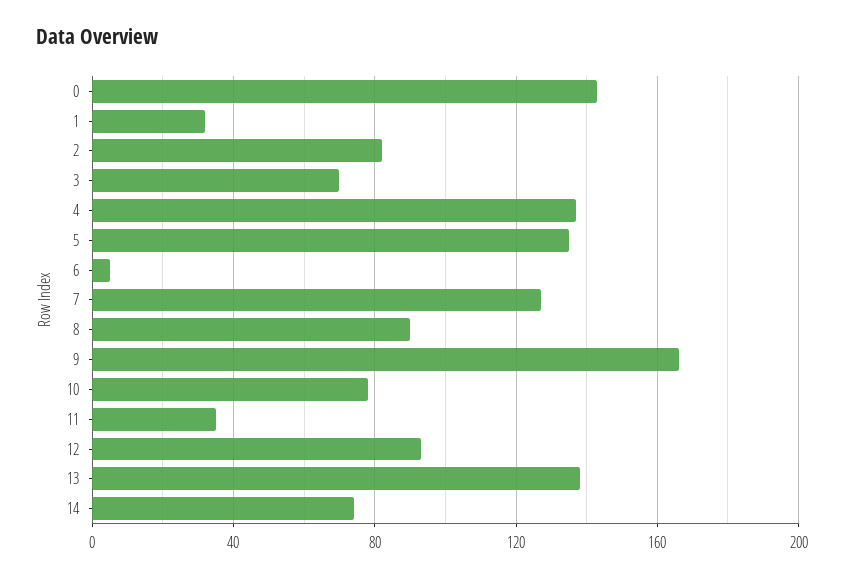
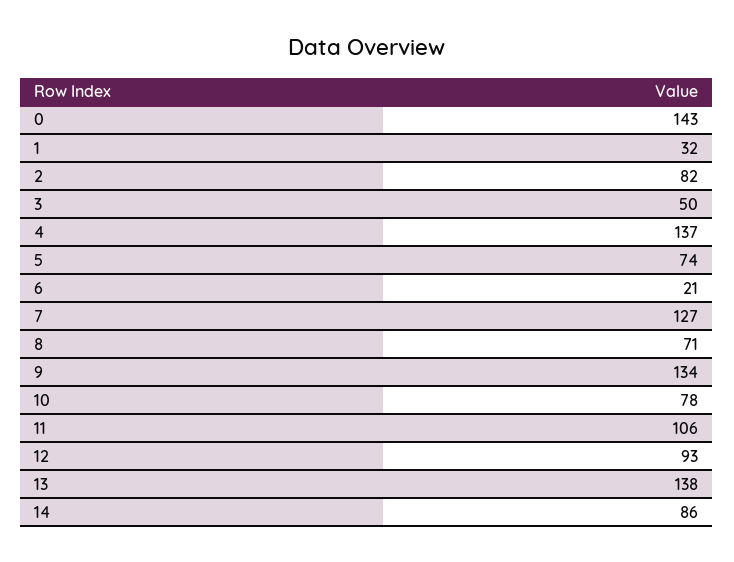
3: 70 -> 50
5: 135 -> 74
6: 5 -> 21
8: 90 -> 71
9: 165 -> 134
11: 35 -> 106
14: 75 -> 86

